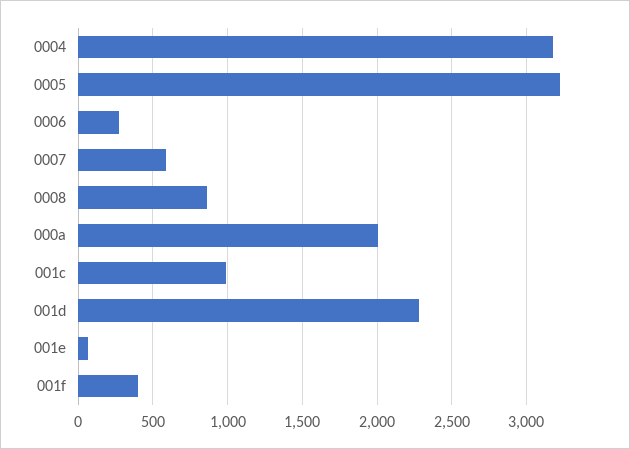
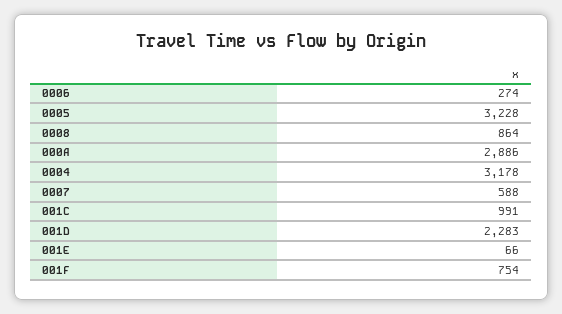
000a: 2000 -> 2886
001f: 400 -> 754

